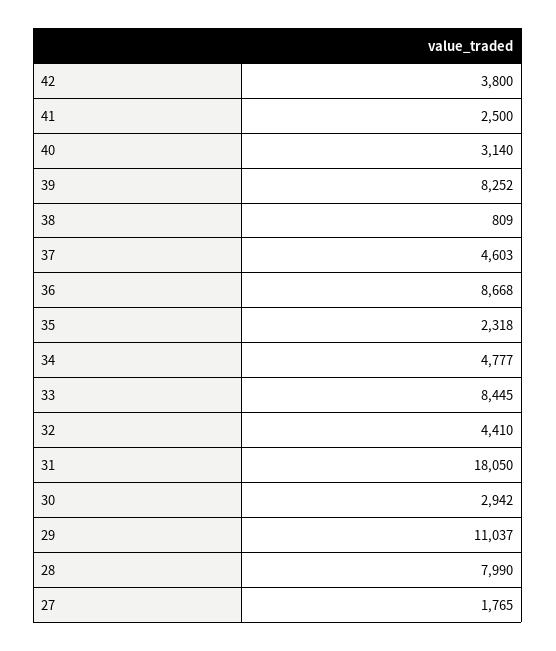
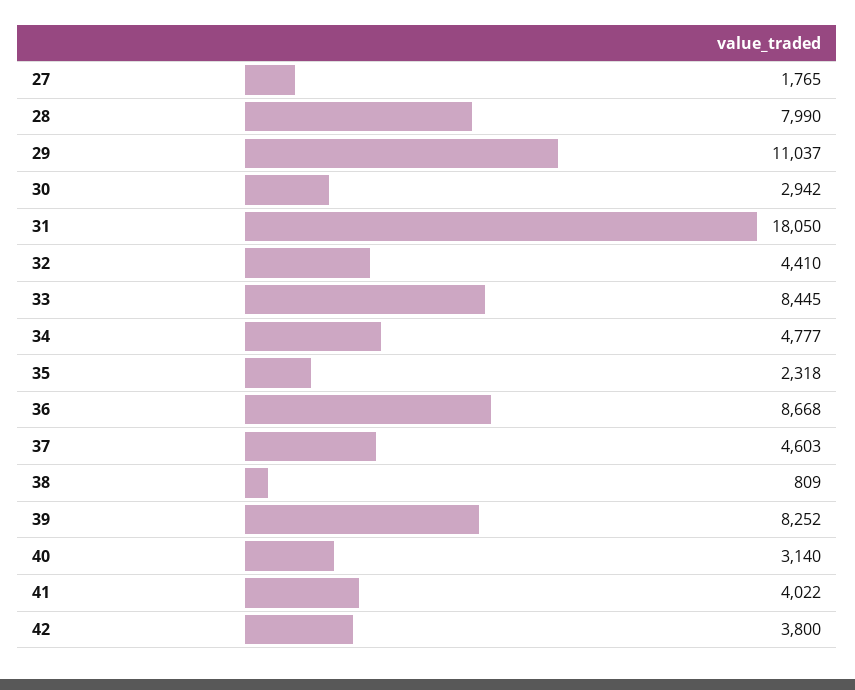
41: 2500 -> 4022

